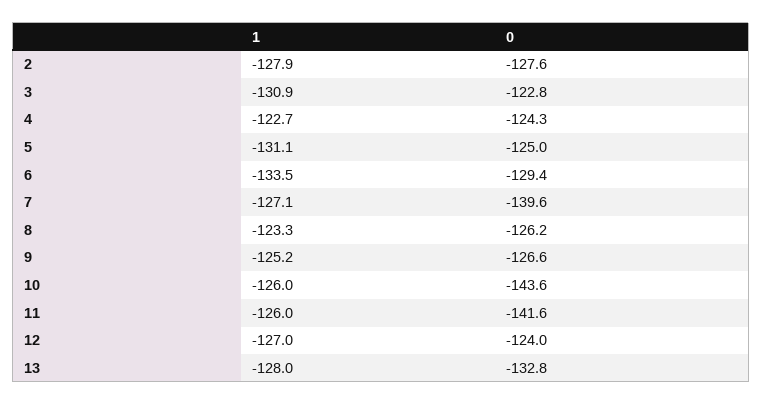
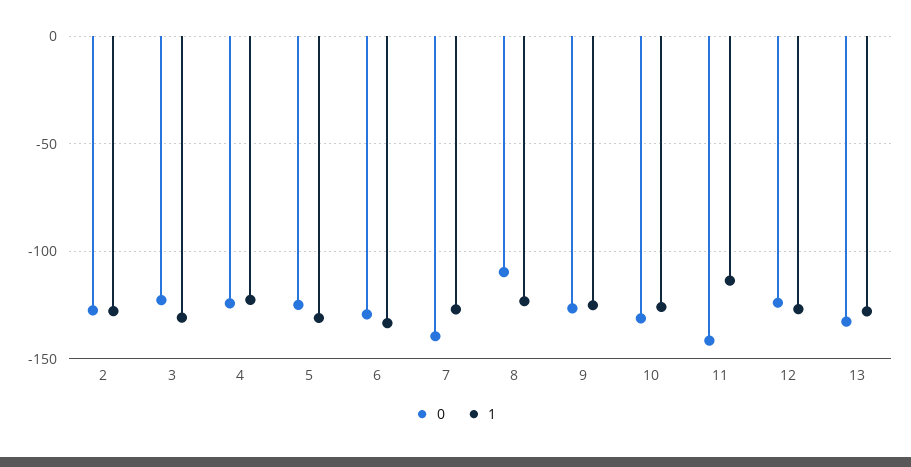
0, 8: -126.2 -> -110
0, 10: -143.6 -> -130
1, 11: -126 -> -115

